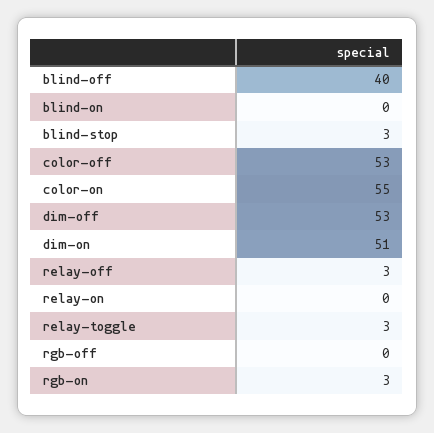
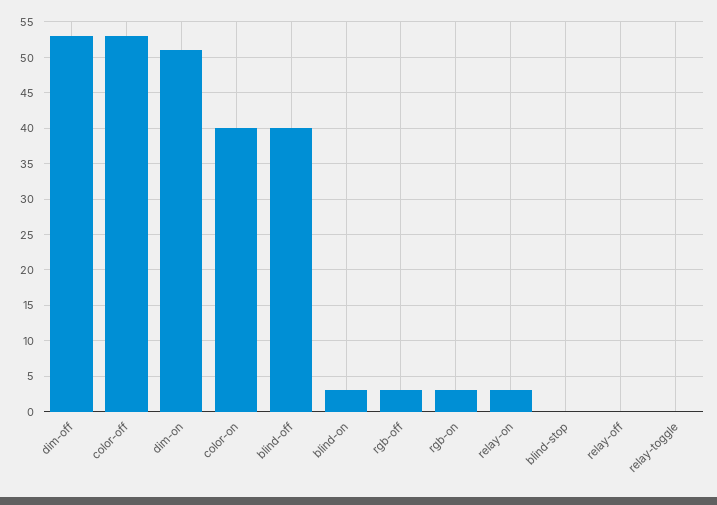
blind-on: 0 -> 3
blind-stop: 3 -> 0
color-on: 55 -> 40
relay-off: 3 -> 0
relay-on: 0 -> 3
relay-toggle: 3 -> 0
rgb-off: 0 -> 3

